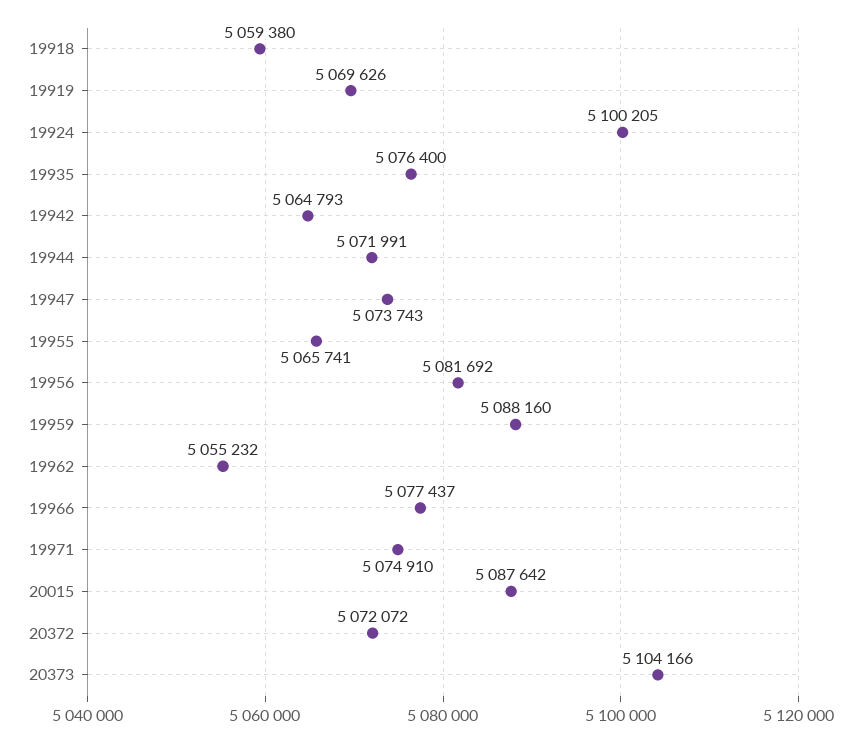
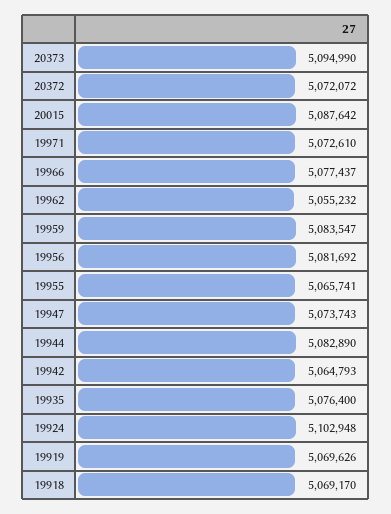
19918: 5059380 -> 5069170
19924: 5100205 -> 5102948
19944: 5071991 -> 5082890
19959: 5088160 -> 5083547
19971: 5074910 -> 5072610
20373: 5104166 -> 5094990

